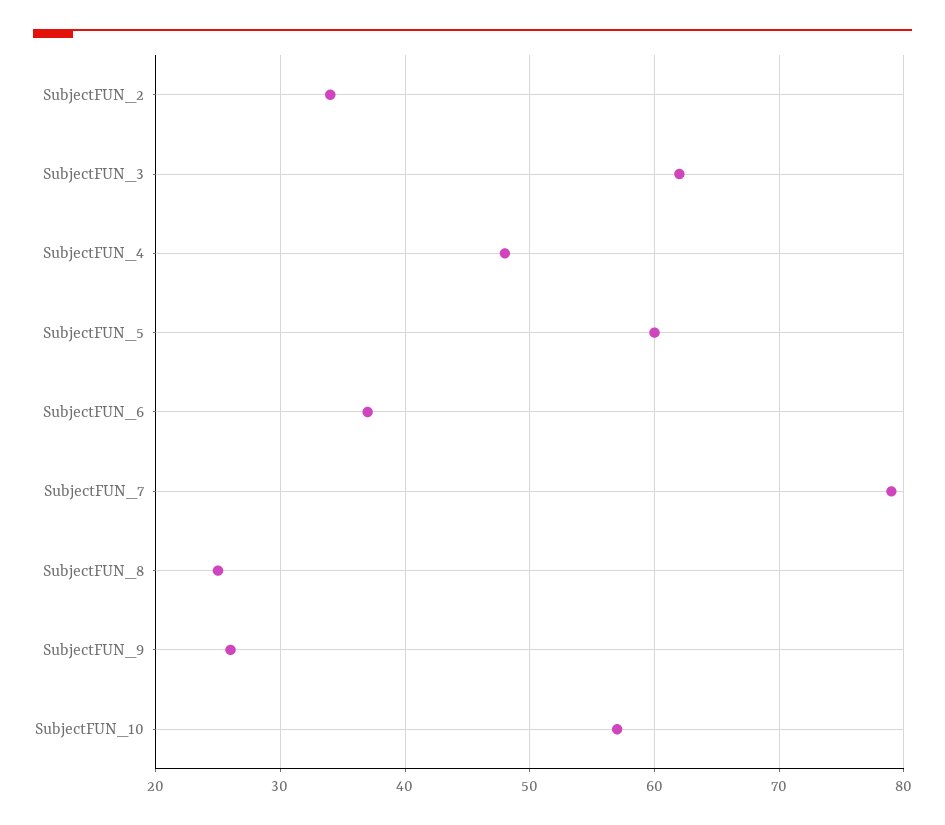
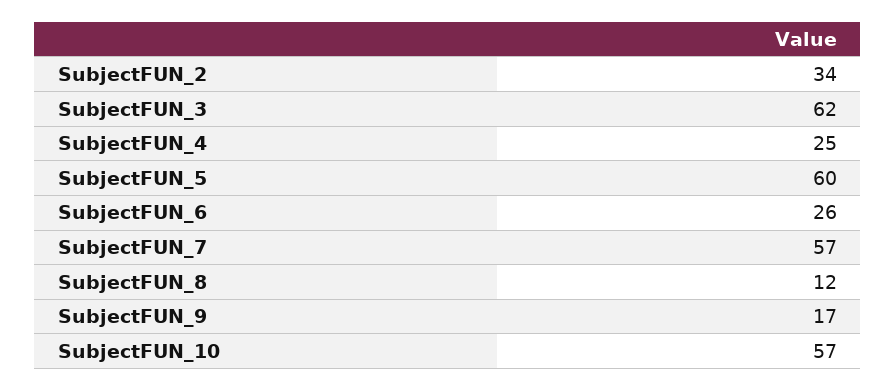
SubjectFUN_4: 48 -> 25
SubjectFUN_6: 37 -> 26
SubjectFUN_7: 79 -> 57
SubjectFUN_8: 25 -> 12
SubjectFUN_9: 26 -> 17

